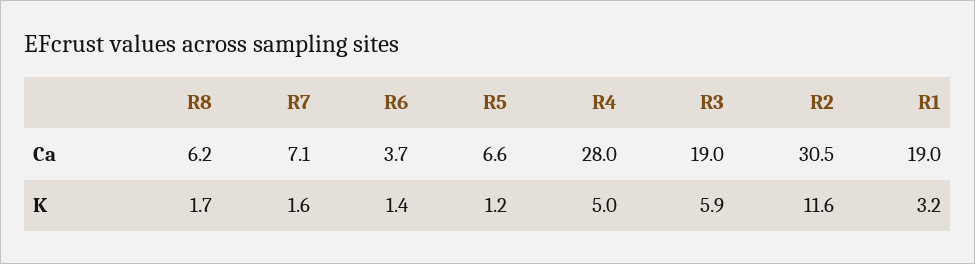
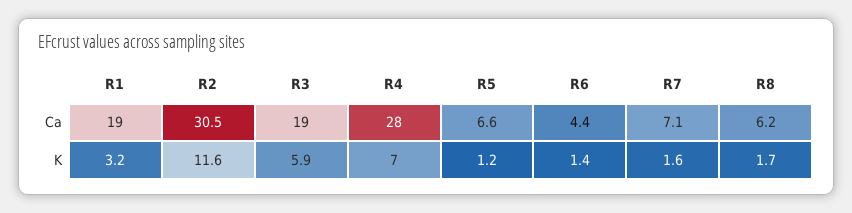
R6, Ca: 3.7 -> 4.4
R4, K: 5 -> 7

